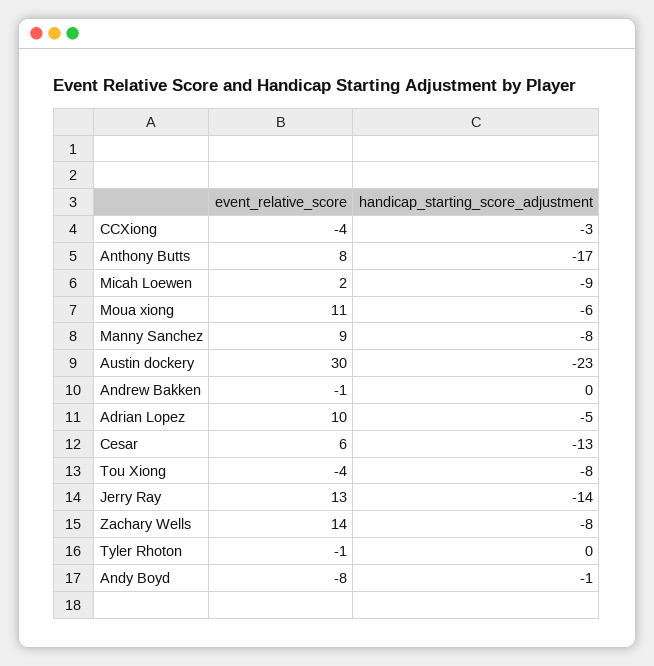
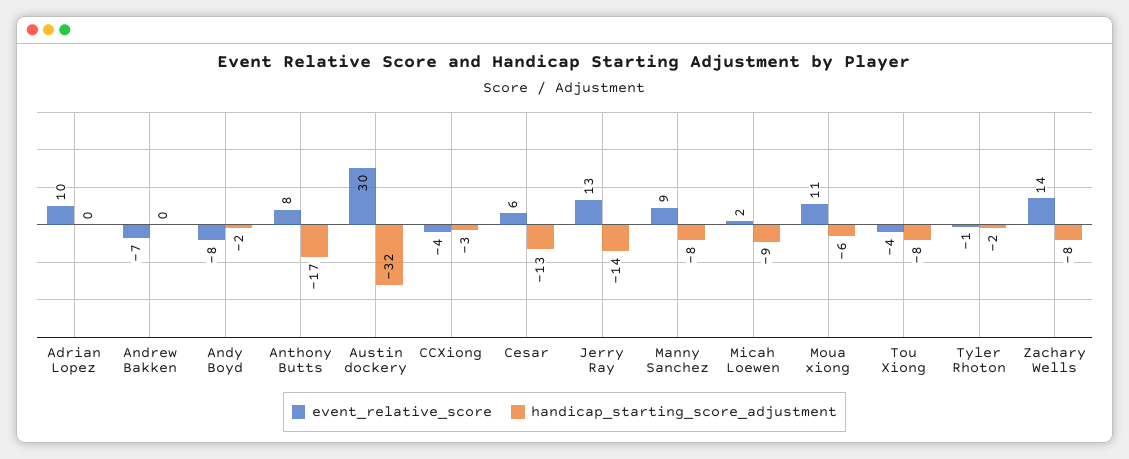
handicap_starting_score_adjustment, Austin dockery: -23 -> -32
event_relative_score, Andrew Bakken: -1 -> -7
handicap_starting_score_adjustment, Adrian Lopez: -5 -> 0
handicap_starting_score_adjustment, Tyler Rhoton: 0 -> -2
handicap_starting_score_adjustment, Andy Boyd: -1 -> -2

